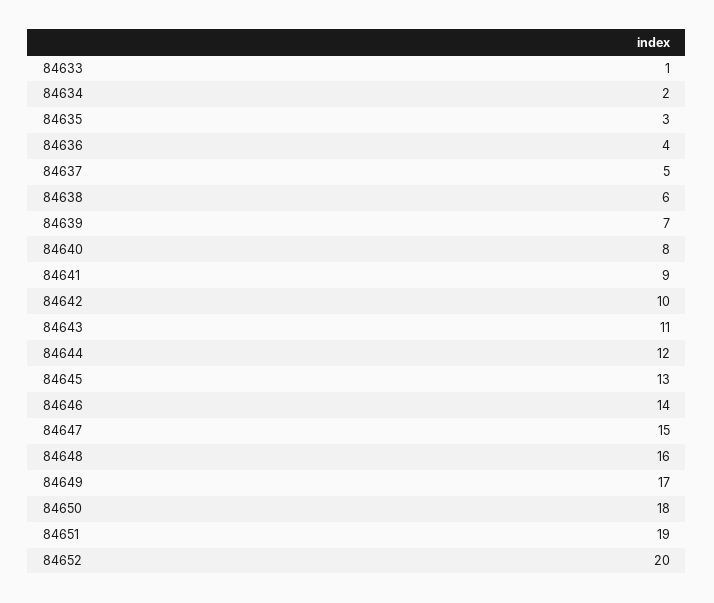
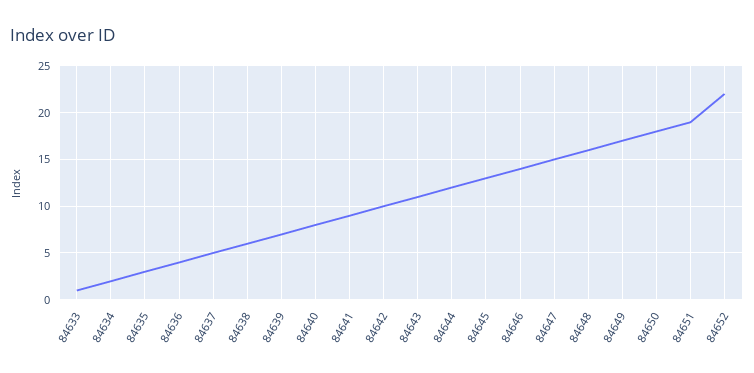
84652: 20 -> 22

